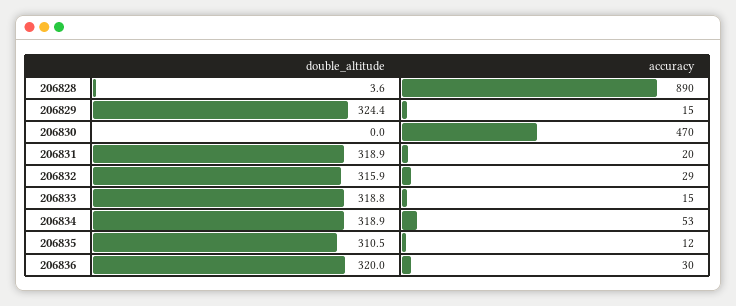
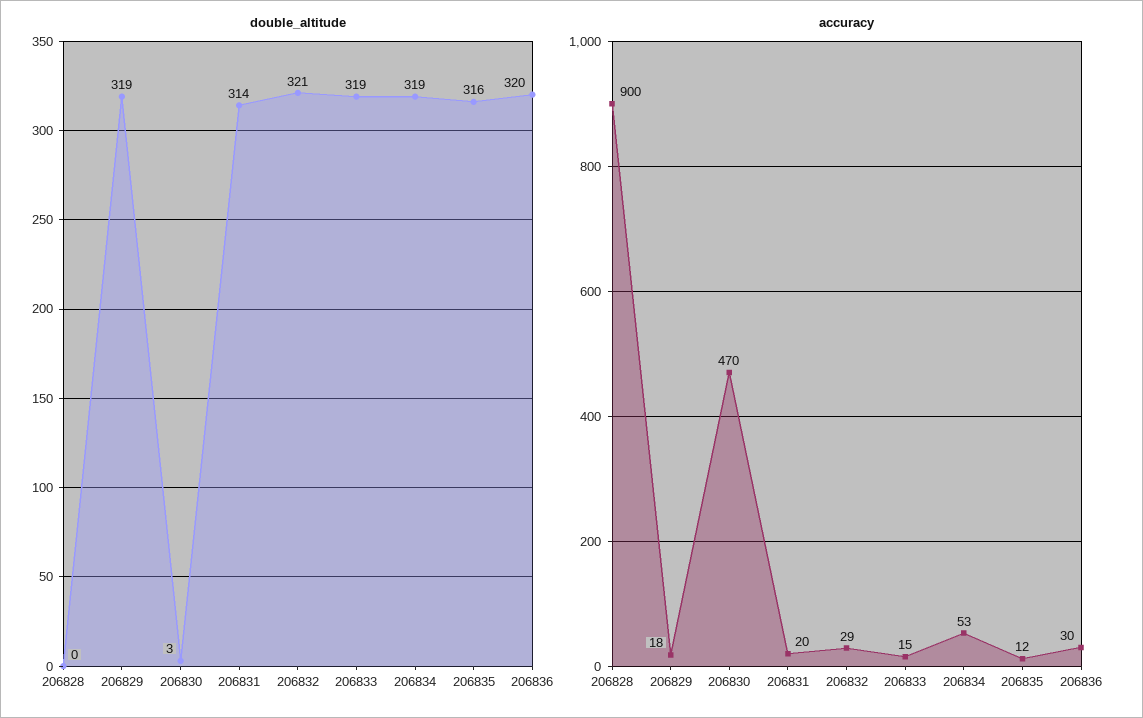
double_altitude, 206828: 3.6 -> 0
accuracy, 206828: 890 -> 900
double_altitude, 206829: 324.4 -> 319
accuracy, 206829: 15 -> 18
double_altitude, 206830: 0 -> 3
double_altitude, 206831: 318.9 -> 314
double_altitude, 206832: 315.9 -> 321
double_altitude, 206835: 310.5 -> 316

